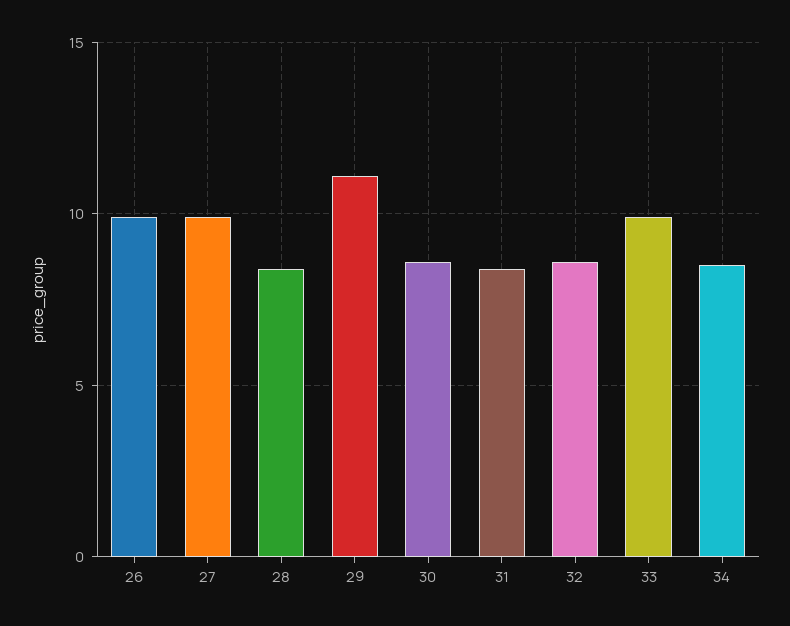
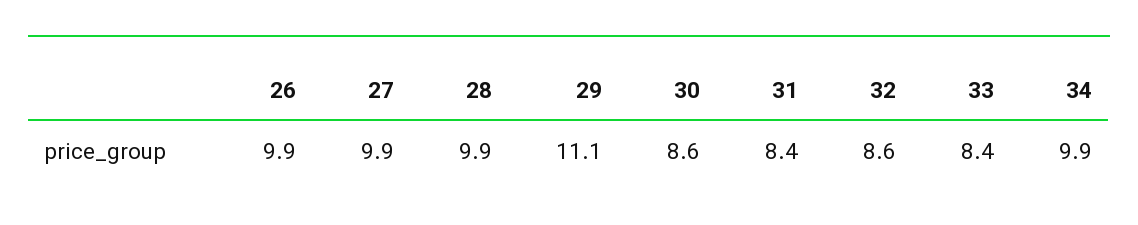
28: 8.5 -> 9.9
33: 10 -> 8.4
34: 8.5 -> 9.9

